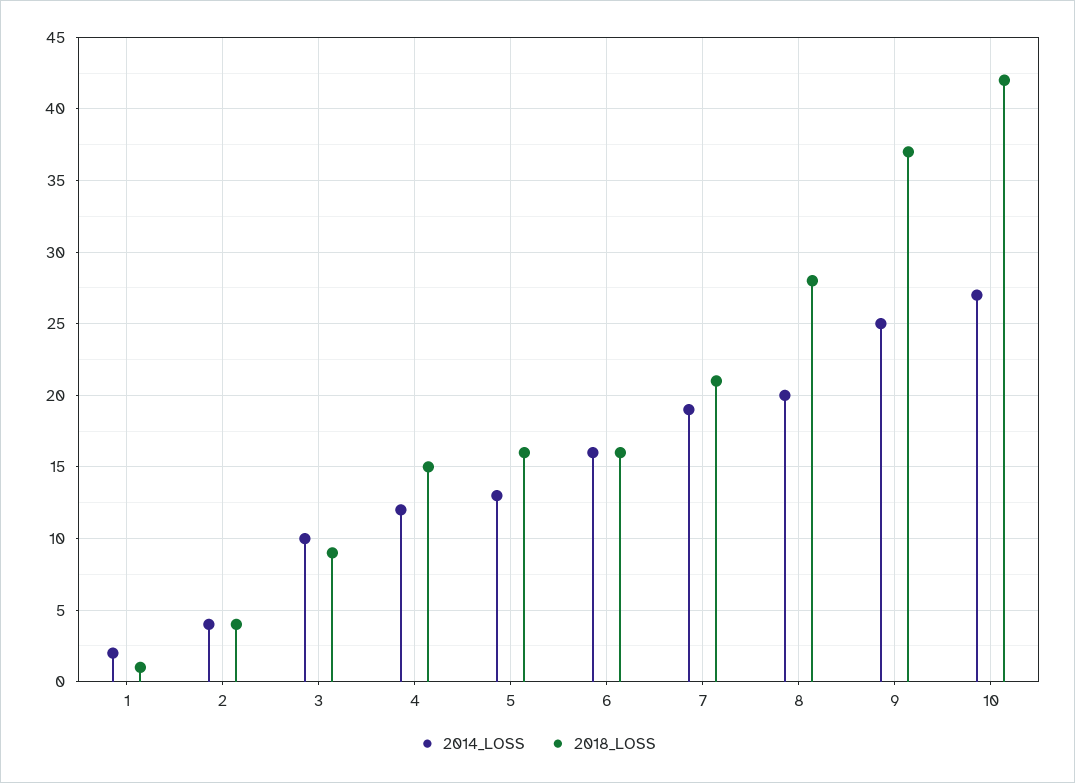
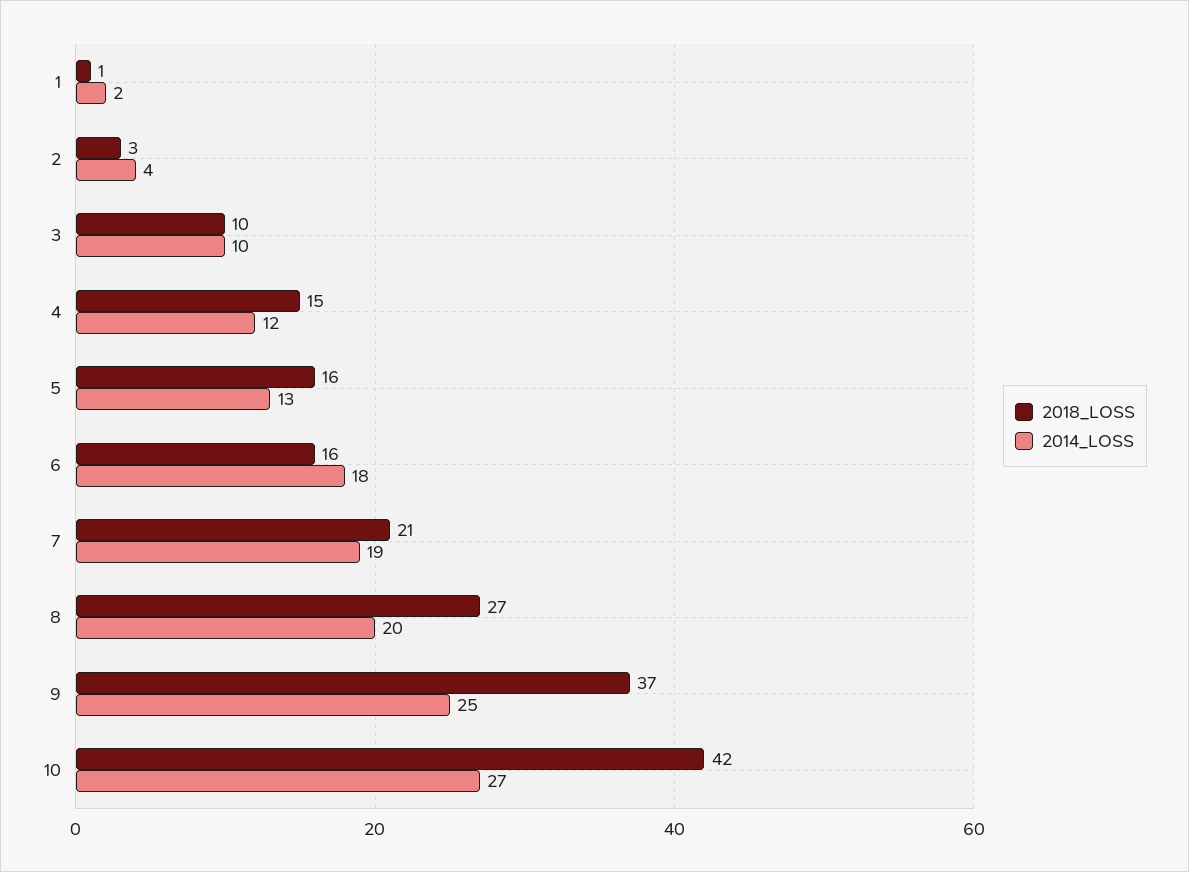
2018_LOSS, 2: 4 -> 3
2018_LOSS, 3: 9 -> 10
2014_LOSS, 6: 16 -> 18
2018_LOSS, 8: 28 -> 27

